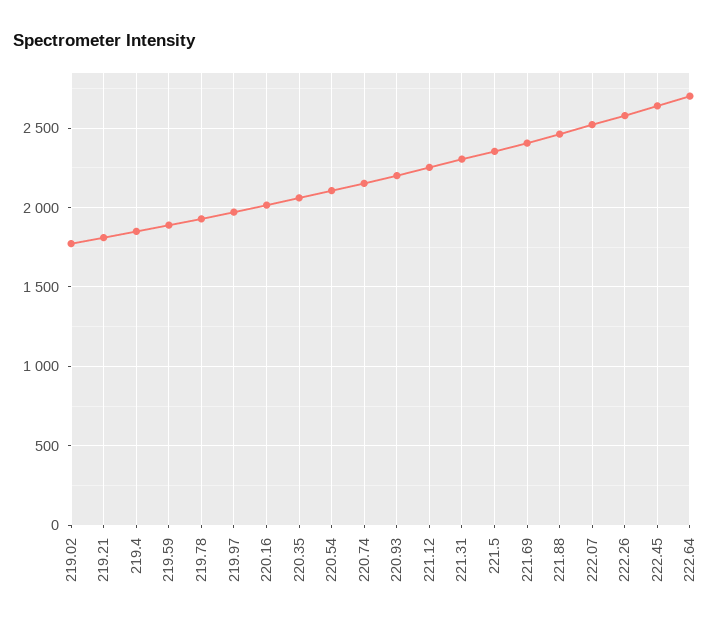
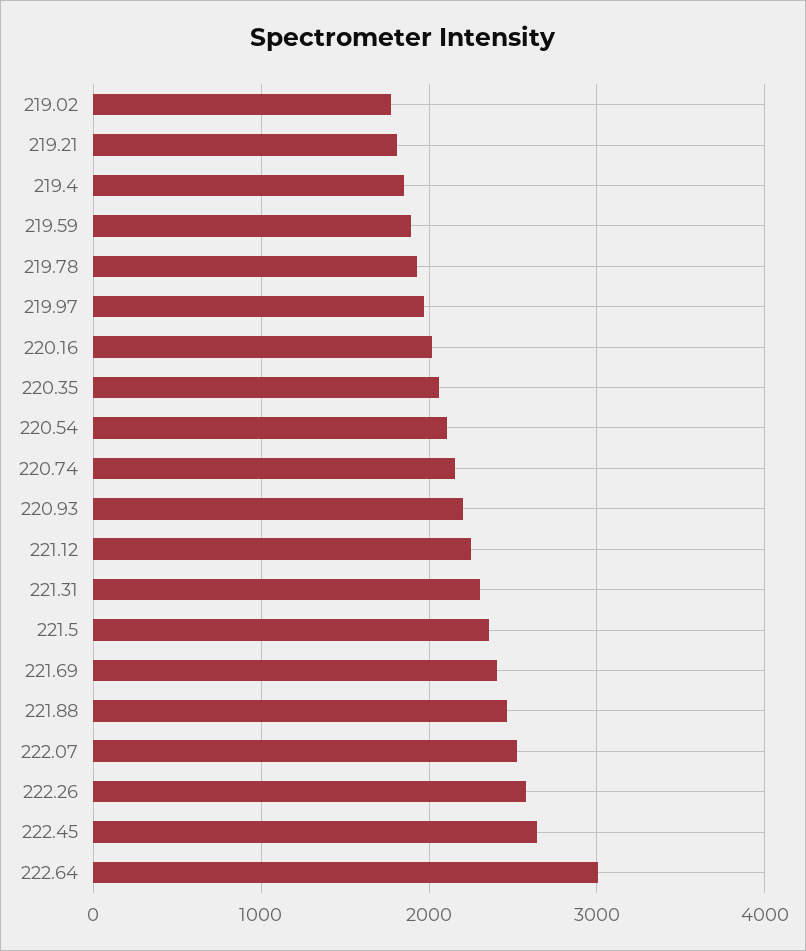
222.64: 2700 -> 3000

